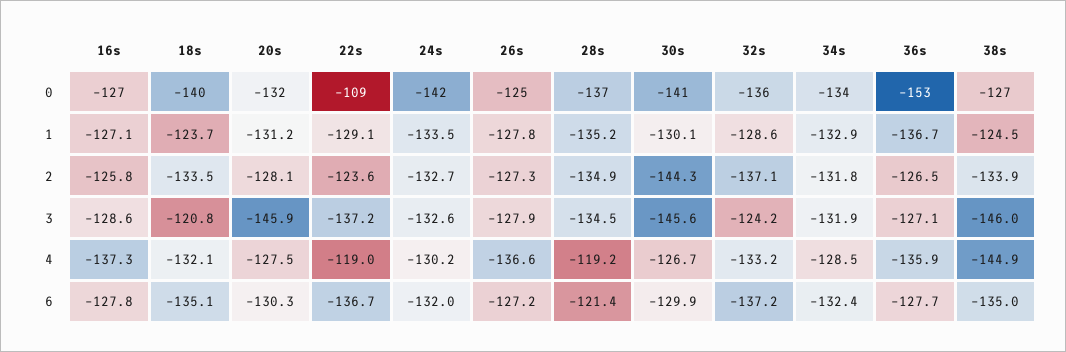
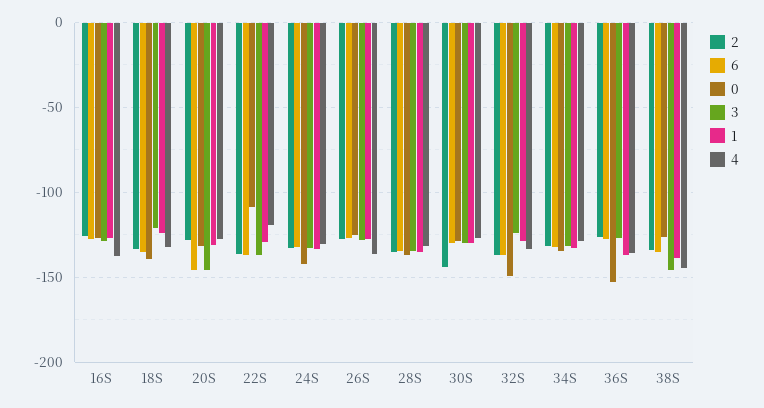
0, 30s: -141 -> -130
0, 32s: -136 -> -150
1, 38s: -124.5 -> -140
2, 22s: -123.6 -> -135
3, 30s: -145.6 -> -130
4, 28s: -119.2 -> -130
6, 20s: -130.3 -> -145
6, 28s: -121.4 -> -135

